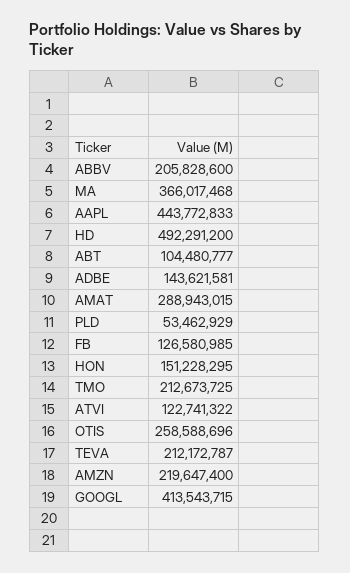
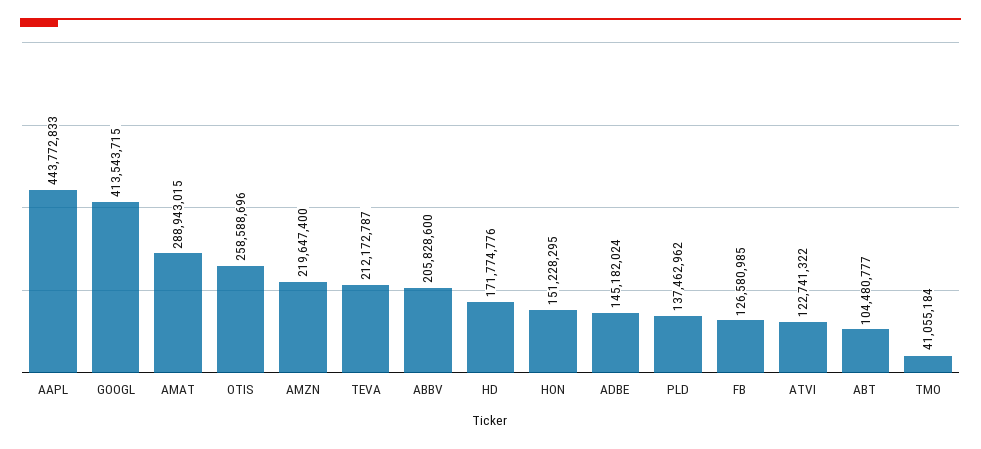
MA: 366017468 -> none
HD: 492291200 -> 171774776
ADBE: 143621581 -> 145182024
PLD: 53462929 -> 137462962
TMO: 212673725 -> 41055184

